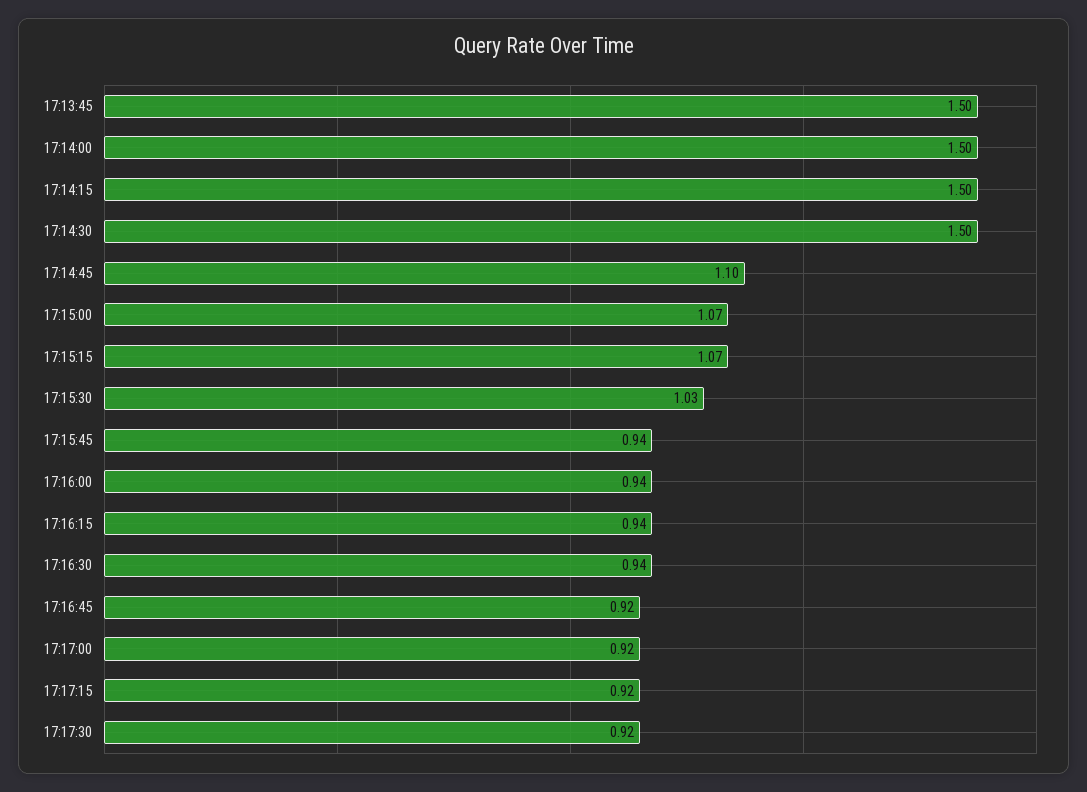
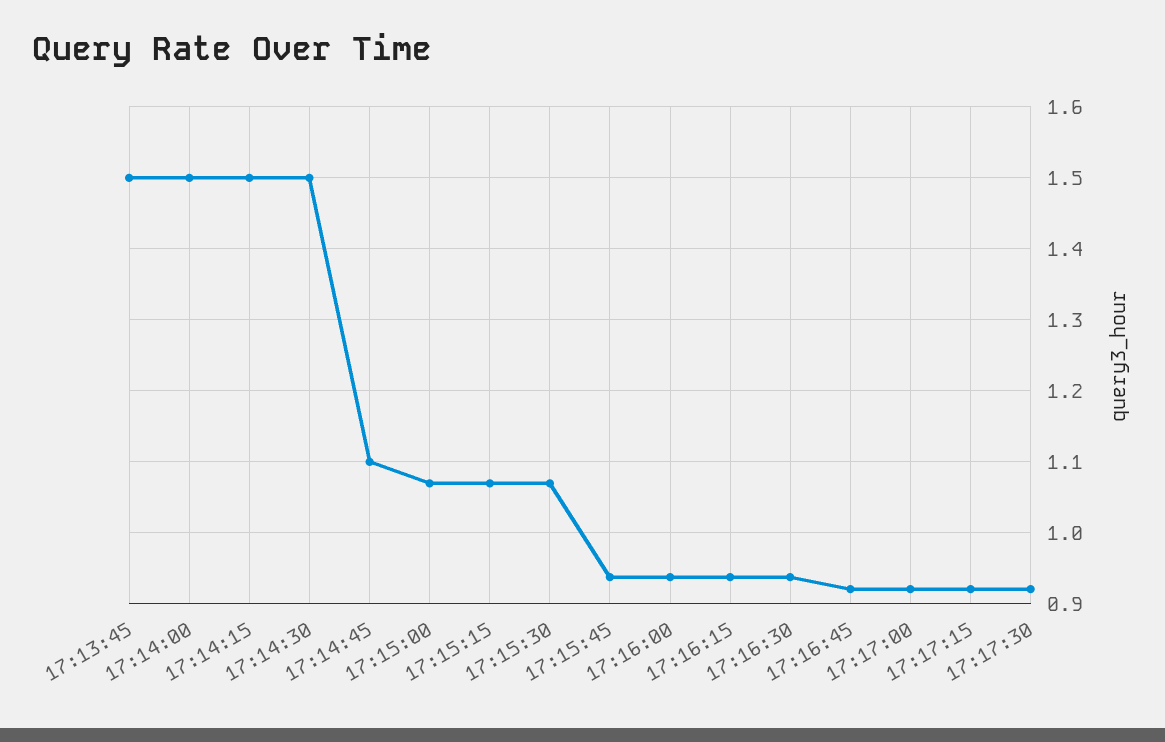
17:15:30: 1.03 -> 1.07

